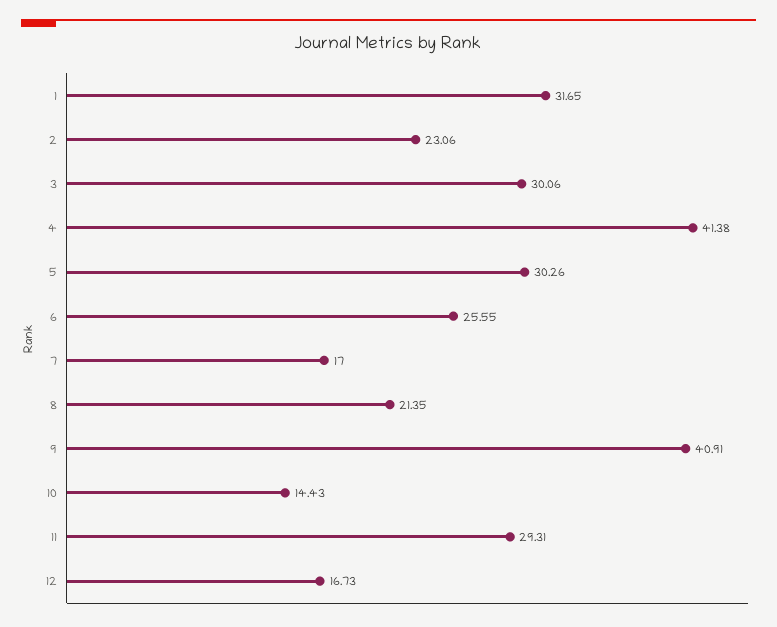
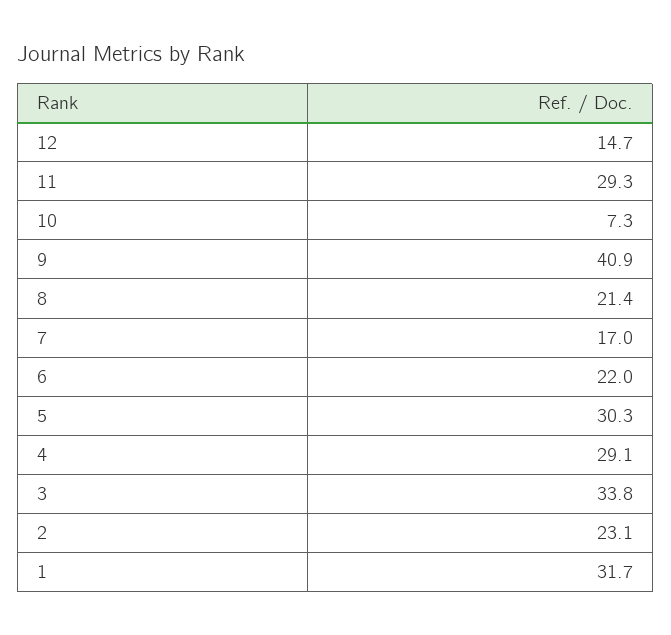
3: 30.06 -> 33.8
4: 41.38 -> 29.1
6: 25.55 -> 22
10: 14.43 -> 7.3
12: 16.73 -> 14.7

